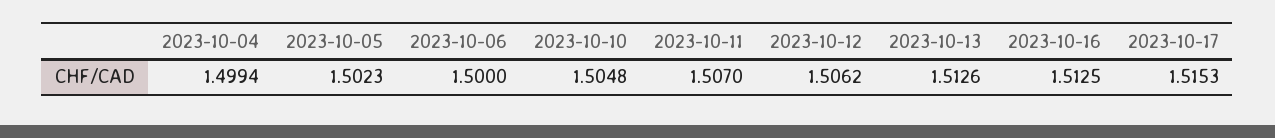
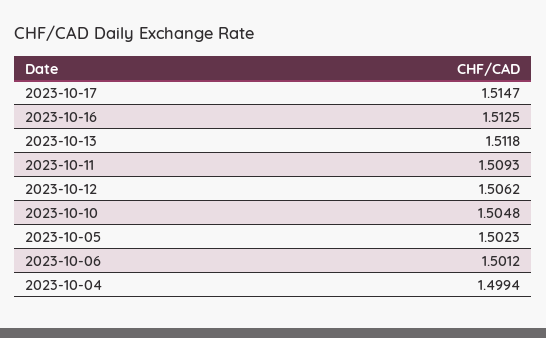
2023-10-06: 1.5 -> 1.5012
2023-10-11: 1.507 -> 1.5093
2023-10-13: 1.5126 -> 1.5118
2023-10-17: 1.5153 -> 1.5147

